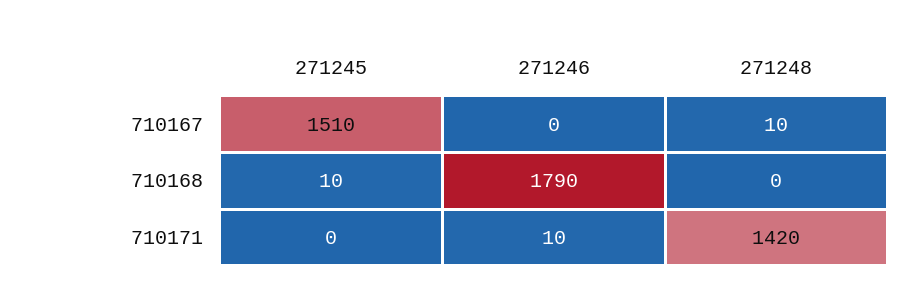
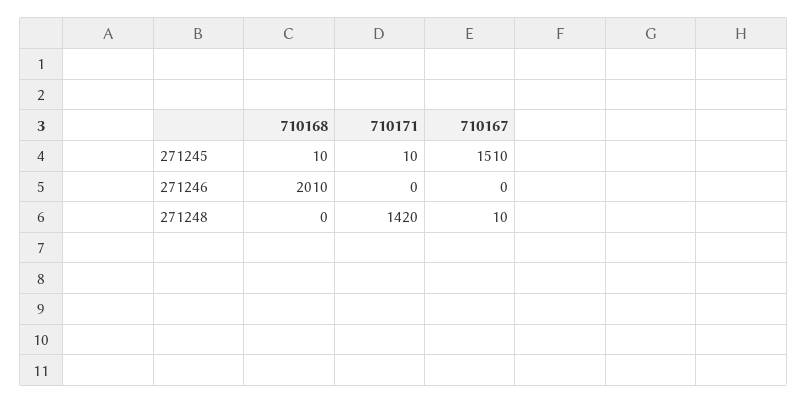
271246, 710168: 1790 -> 2010
271245, 710171: 0 -> 10
271246, 710171: 10 -> 0

